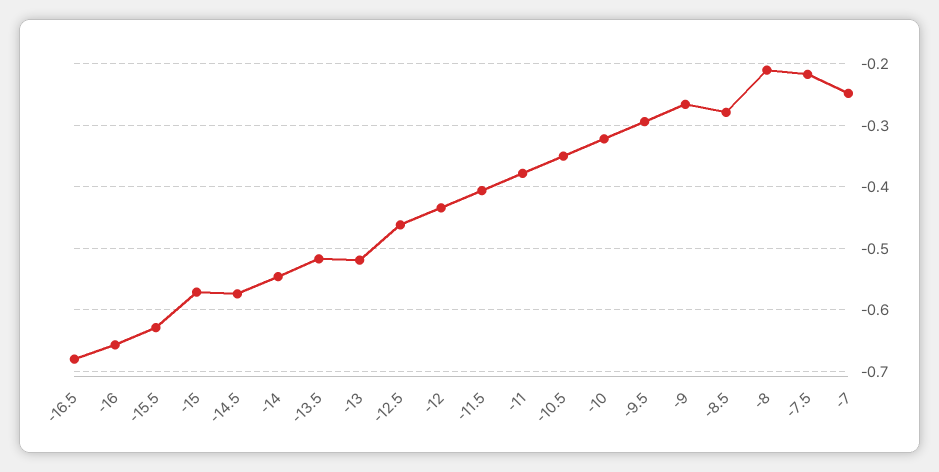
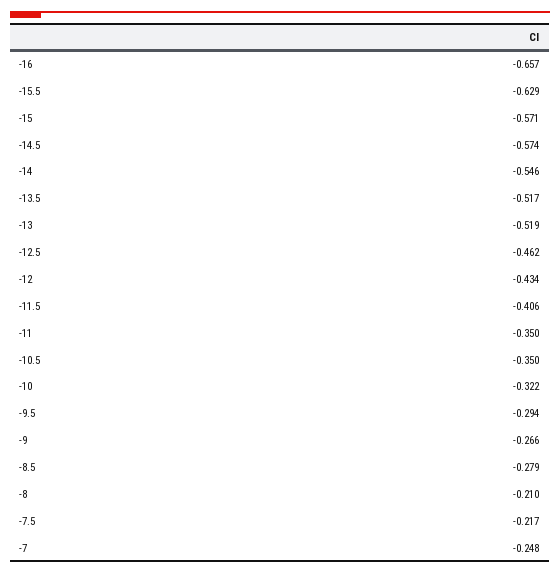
-16.5: -0.68 -> none
-11: -0.38 -> -0.35

